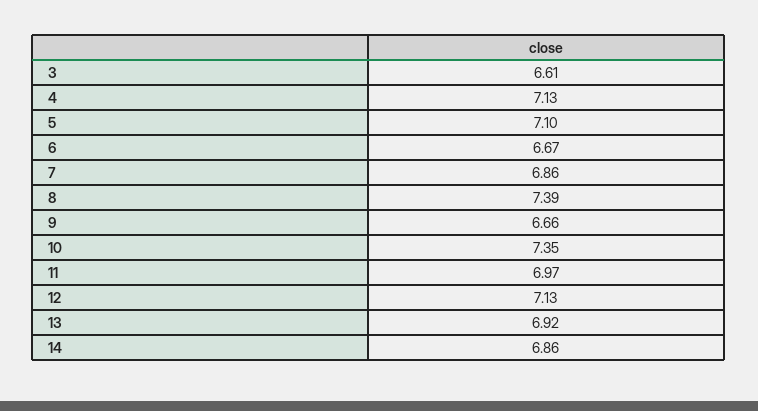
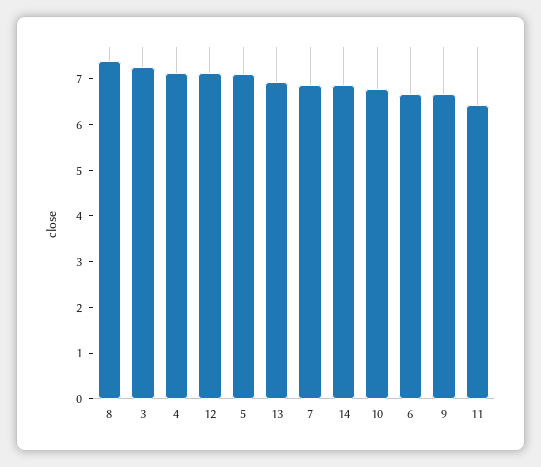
3: 6.61 -> 7.2
10: 7.35 -> 6.8
11: 6.97 -> 6.4

